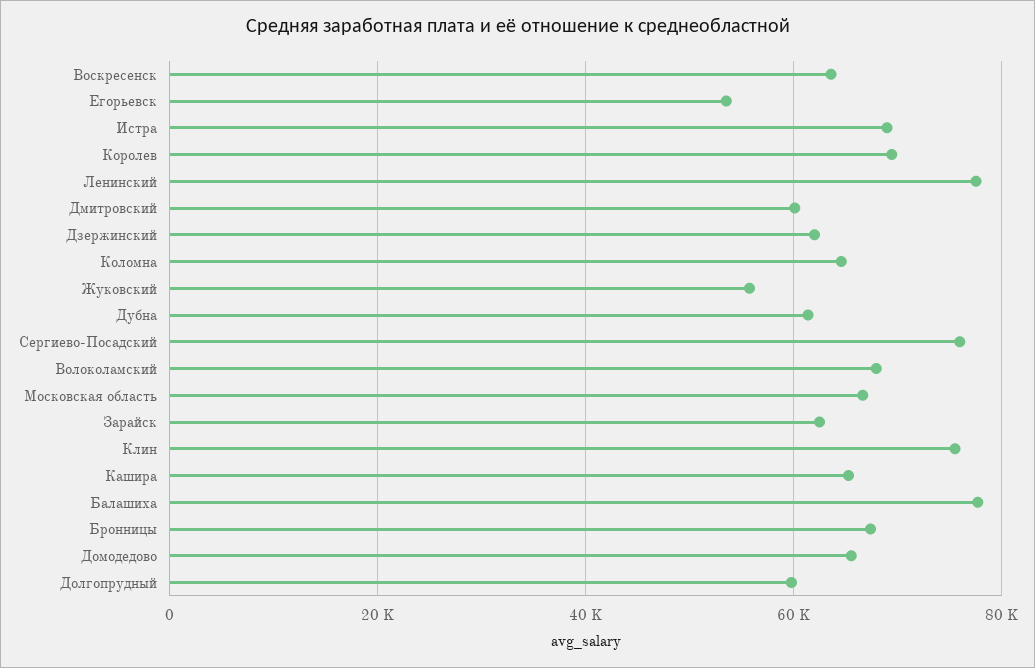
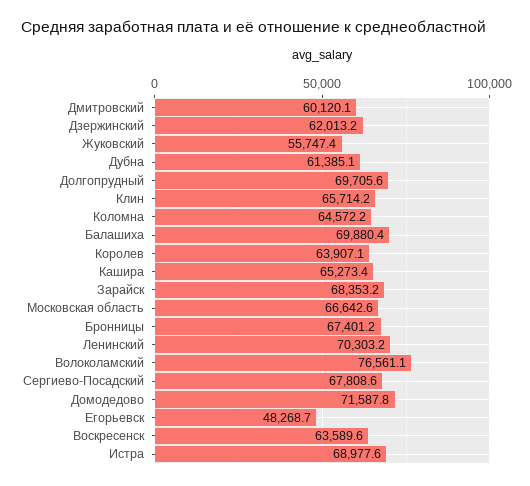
Егорьевск: 54000 -> 48268.7
Королев: 70000 -> 63907.1
Ленинский: 78000 -> 70303.2
Сергиево-Посадский: 76000 -> 67808.6
Волоколамский: 68000 -> 76561.1
Зарайск: 62000 -> 68353.2
Клин: 76000 -> 65714.2
Балашиха: 78000 -> 69880.4
Домодедово: 66000 -> 71587.8
Долгопрудный: 60000 -> 69705.6

